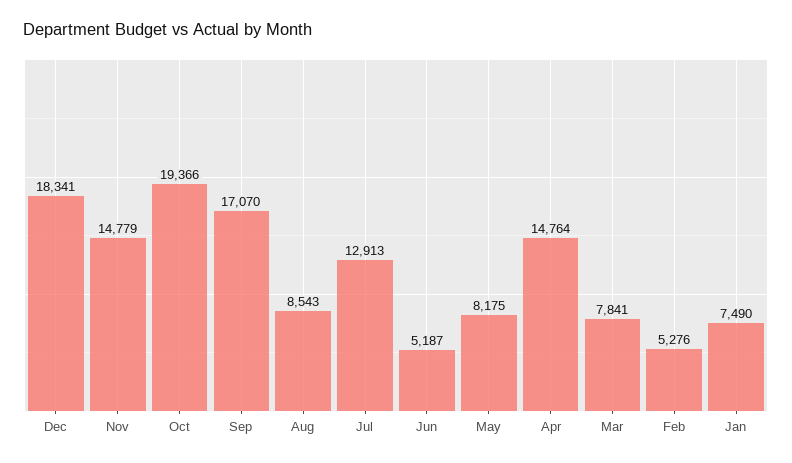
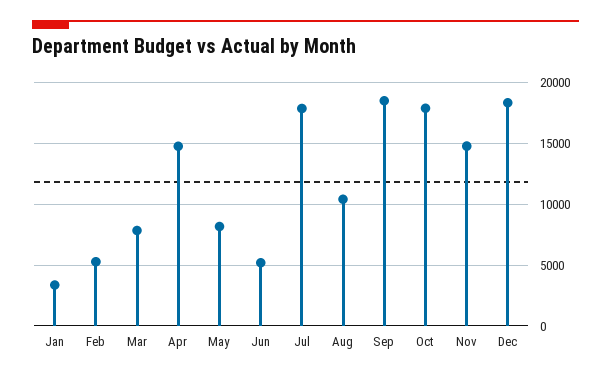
Oct: 19366 -> 18000
Sep: 17070 -> 18500
Aug: 8543 -> 10500
Jul: 12913 -> 18000
Jan: 7490 -> 3500

